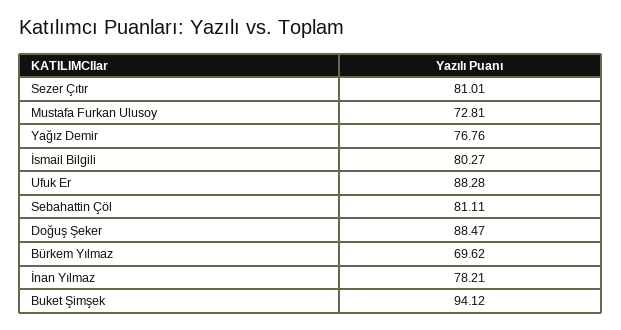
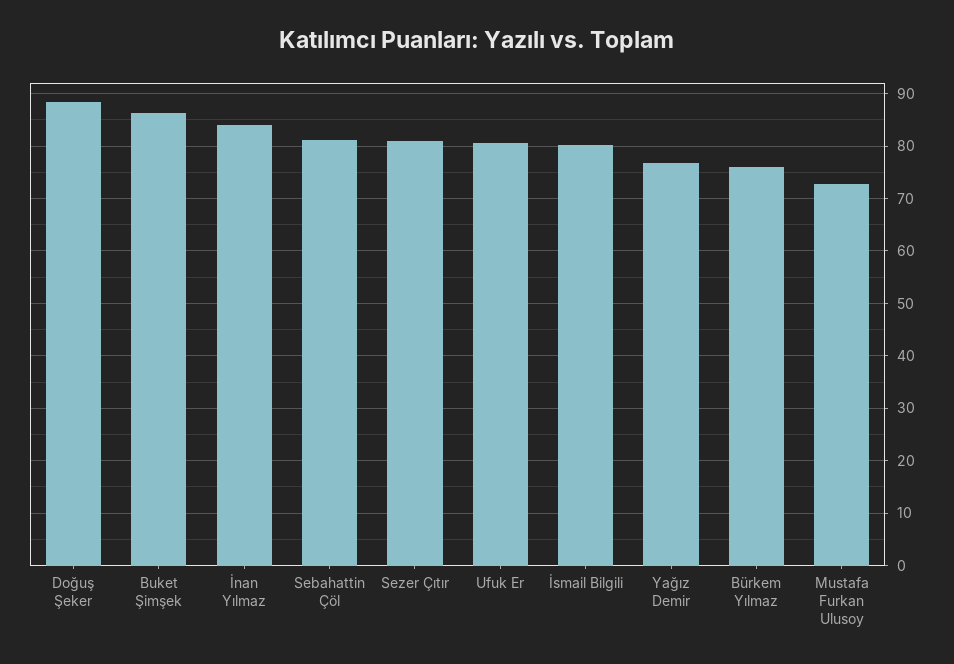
Ufuk Er: 88.28 -> 80
Bürkem Yılmaz: 69.62 -> 76
İnan Yılmaz: 78.21 -> 84
Buket Şimşek: 94.12 -> 86

